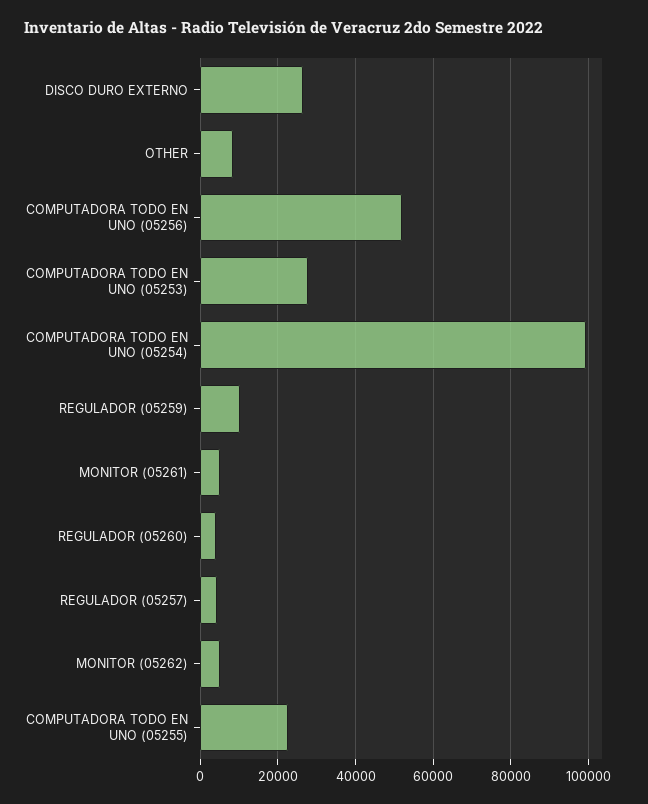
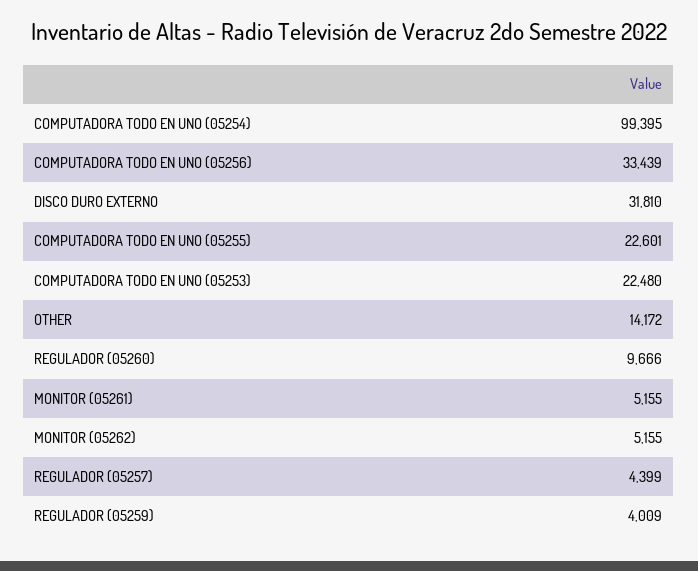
DISCO DURO EXTERNO: 26000 -> 31810
OTHER: 8000 -> 14172
COMPUTADORA TODO EN UNO (05256): 52000 -> 33439
COMPUTADORA TODO EN UNO (05253): 28000 -> 22480
REGULADOR (05259): 10000 -> 4009
REGULADOR (05260): 4000 -> 9666

